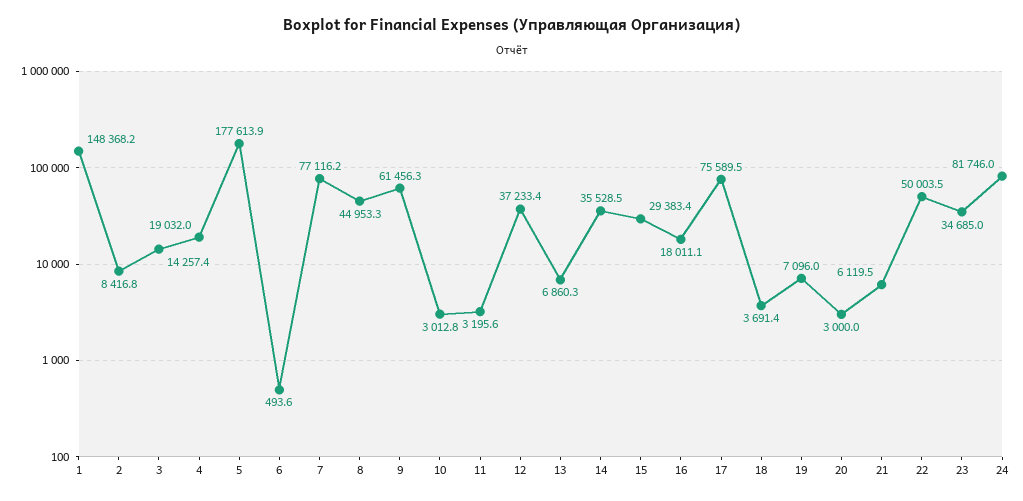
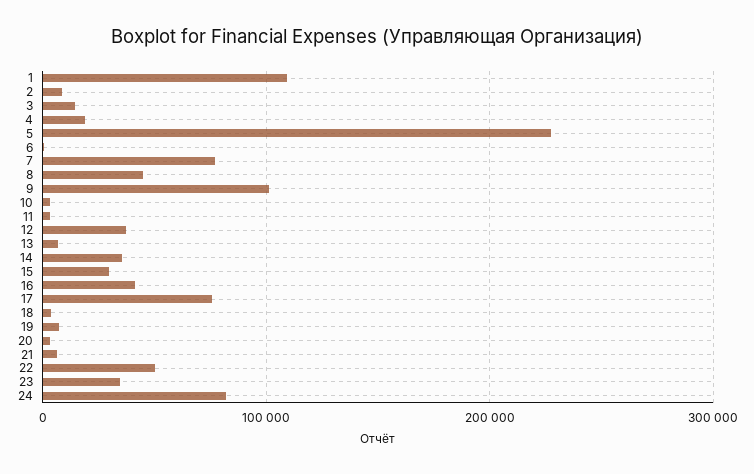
1: 148368.2 -> 110000
5: 177613.9 -> 230000
9: 61456.3 -> 100000
16: 18011.1 -> 40000

